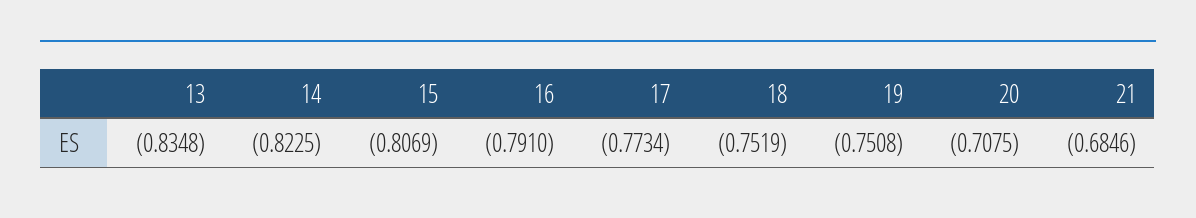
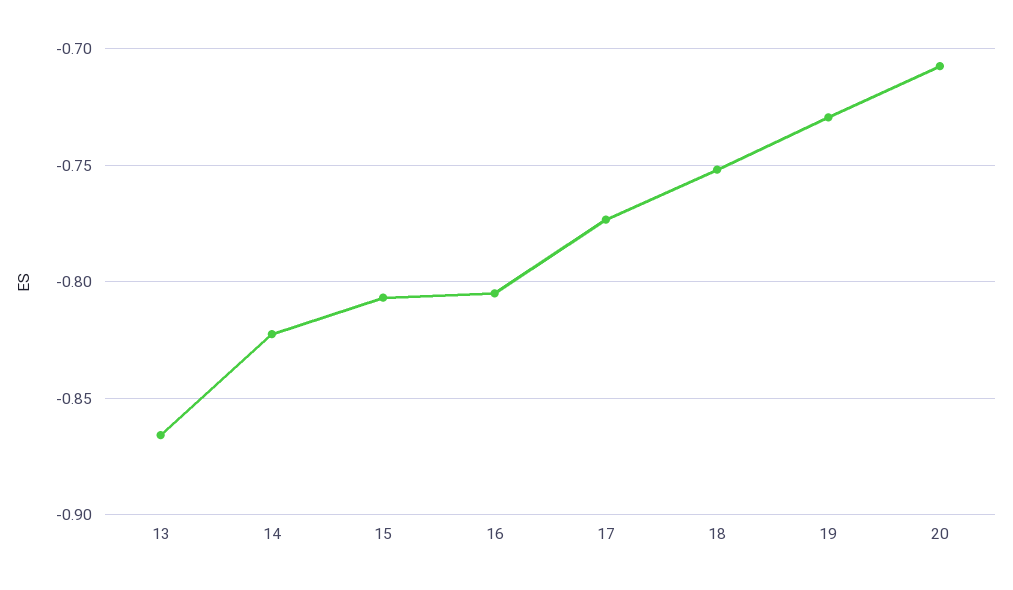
13: -0.8348 -> -0.865
16: -0.791 -> -0.805
19: -0.7508 -> -0.73
21: -0.6846 -> none

